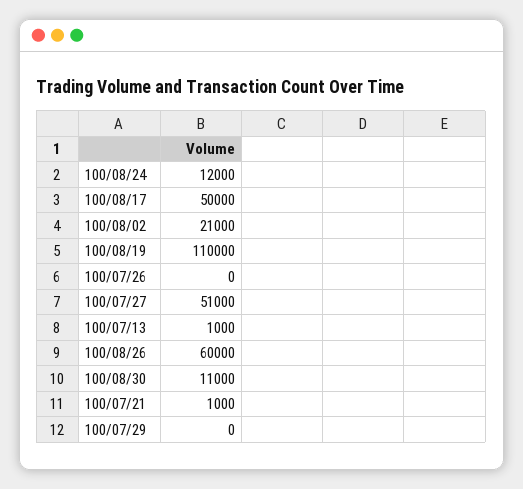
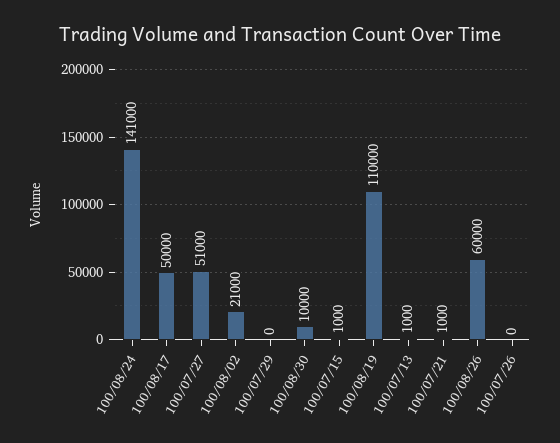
100/08/24: 12000 -> 141000
100/08/30: 11000 -> 10000
100/07/15: none -> 1000

